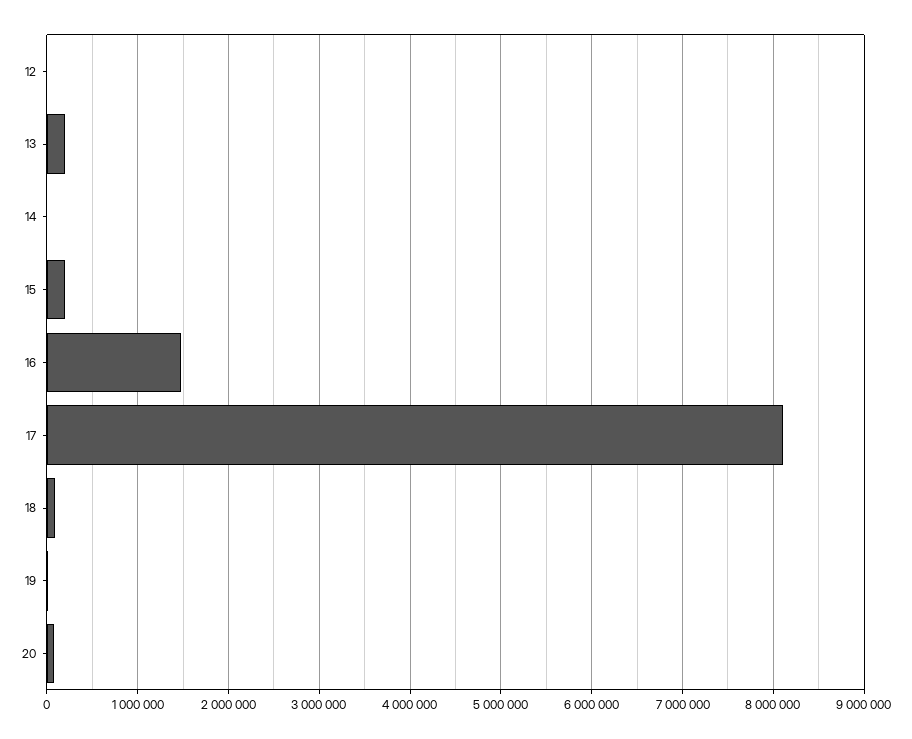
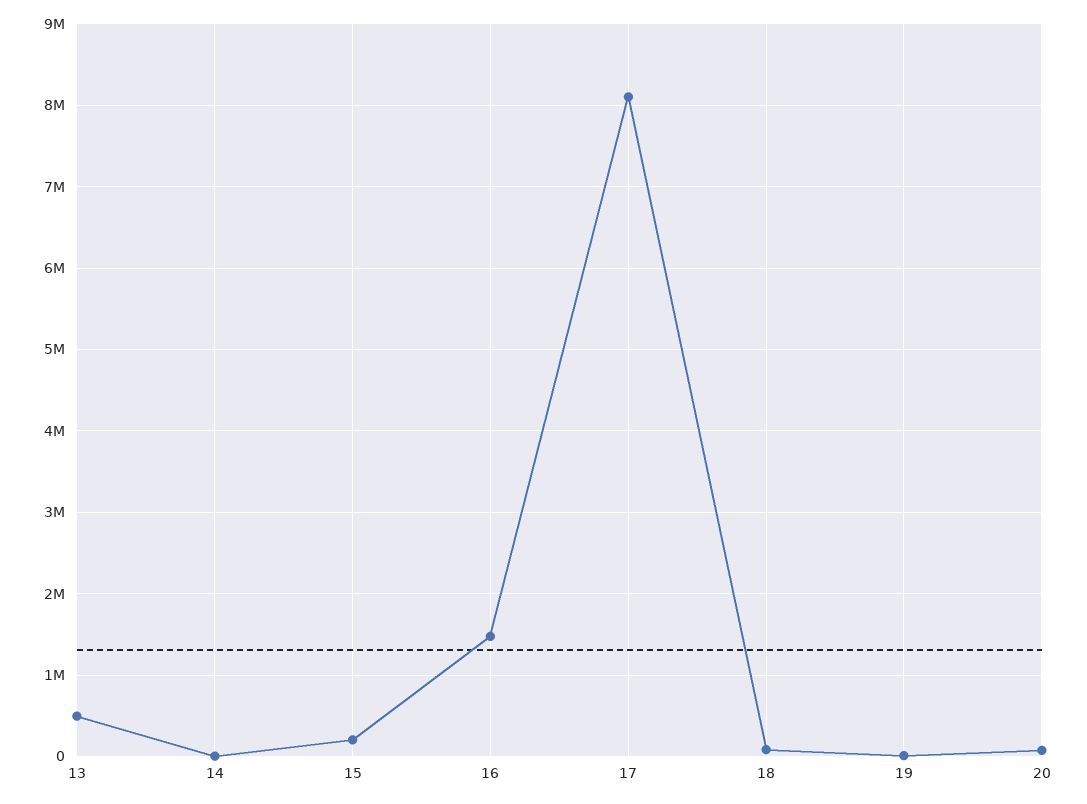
12: 0 -> none
13: 200000 -> 500000

